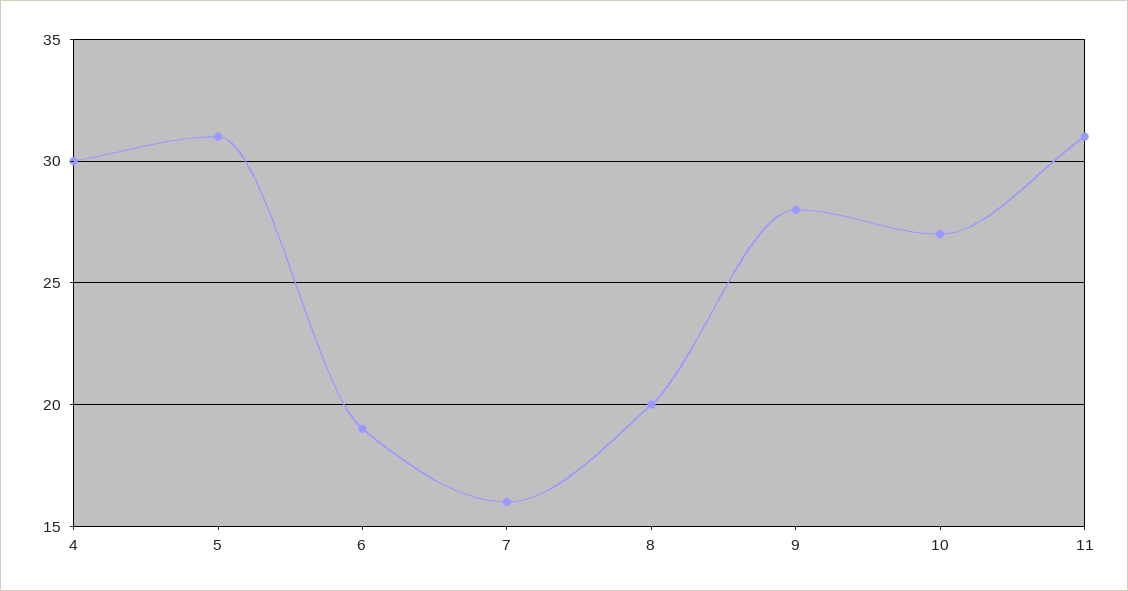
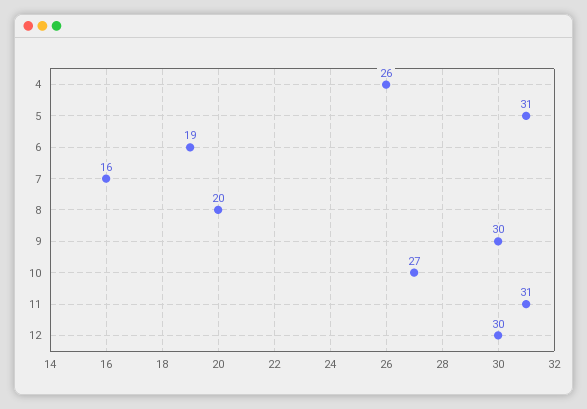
4: 30 -> 26
9: 28 -> 30
12: none -> 30

